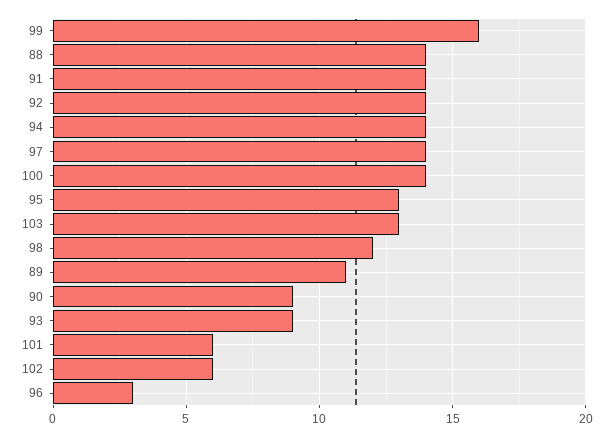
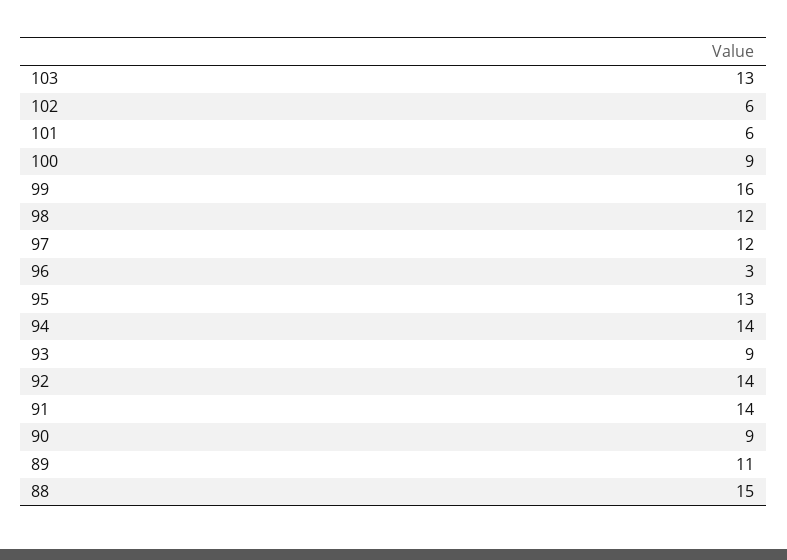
88: 14 -> 15
97: 14 -> 12
100: 14 -> 9

